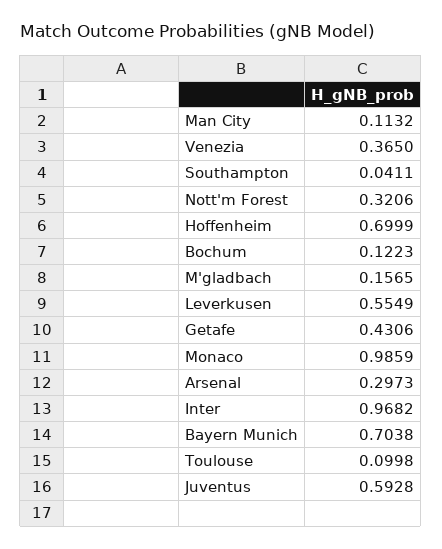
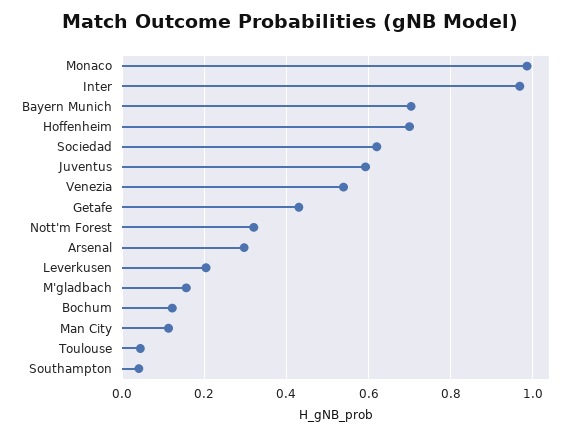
Venezia: 0.365 -> 0.54
Leverkusen: 0.5549 -> 0.2
Toulouse: 0.0998 -> 0.04
Sociedad: none -> 0.62

